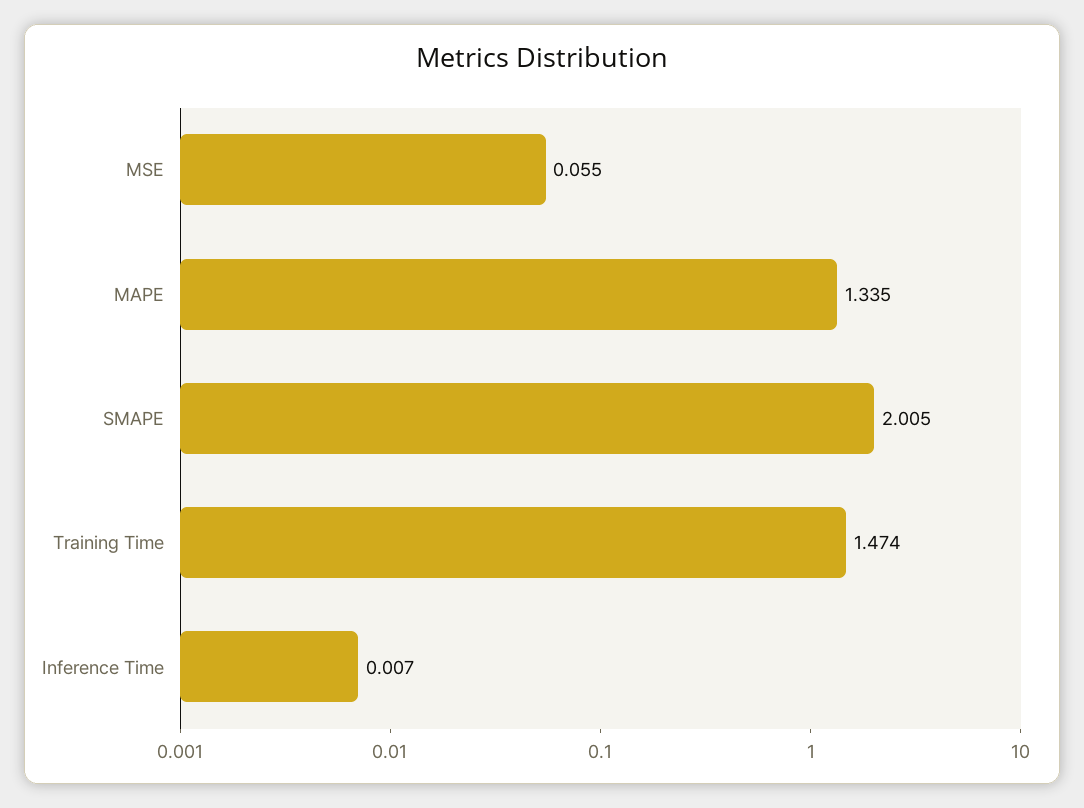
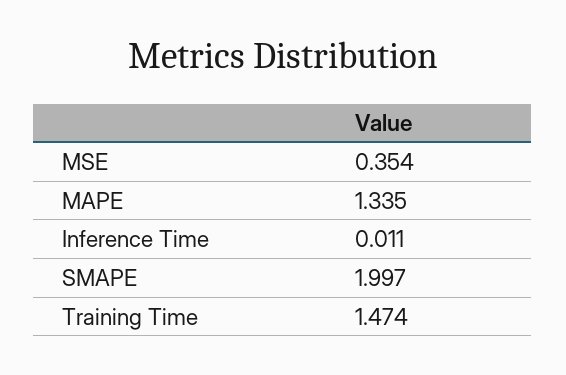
MSE: 0.055 -> 0.354
SMAPE: 2.005 -> 1.997
Inference Time: 0.007 -> 0.011

